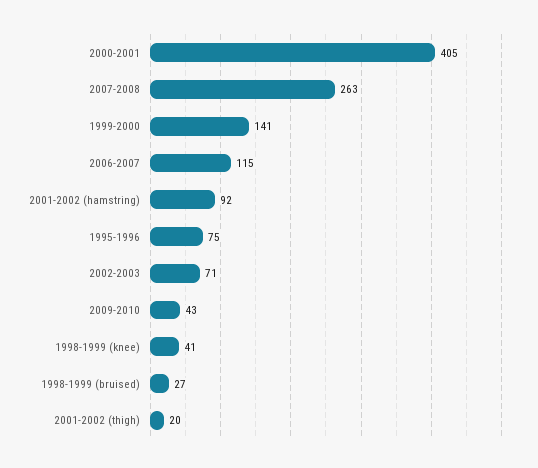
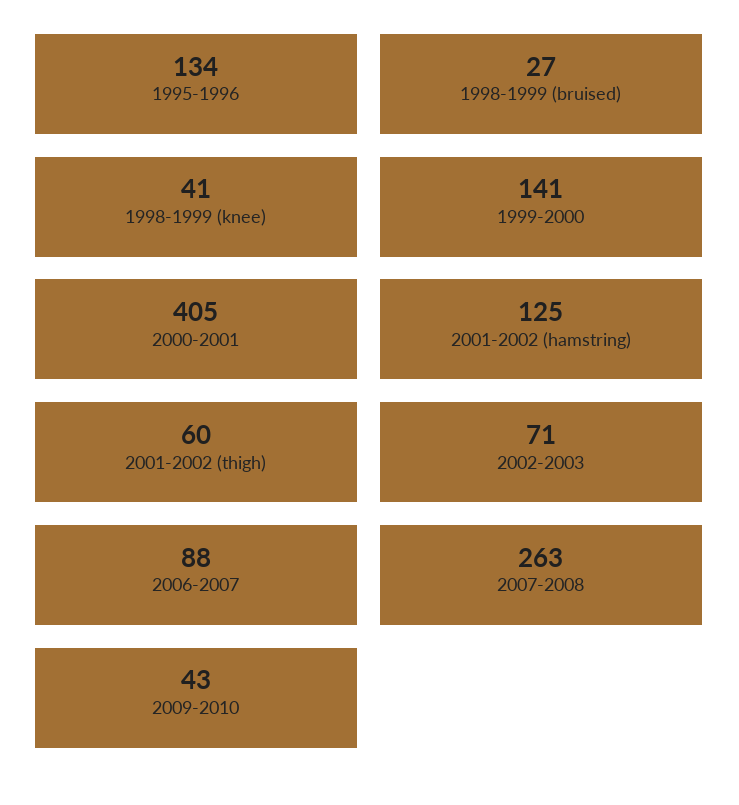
2006-2007: 115 -> 88
2001-2002 (hamstring): 92 -> 125
1995-1996: 75 -> 134
2001-2002 (thigh): 20 -> 60

